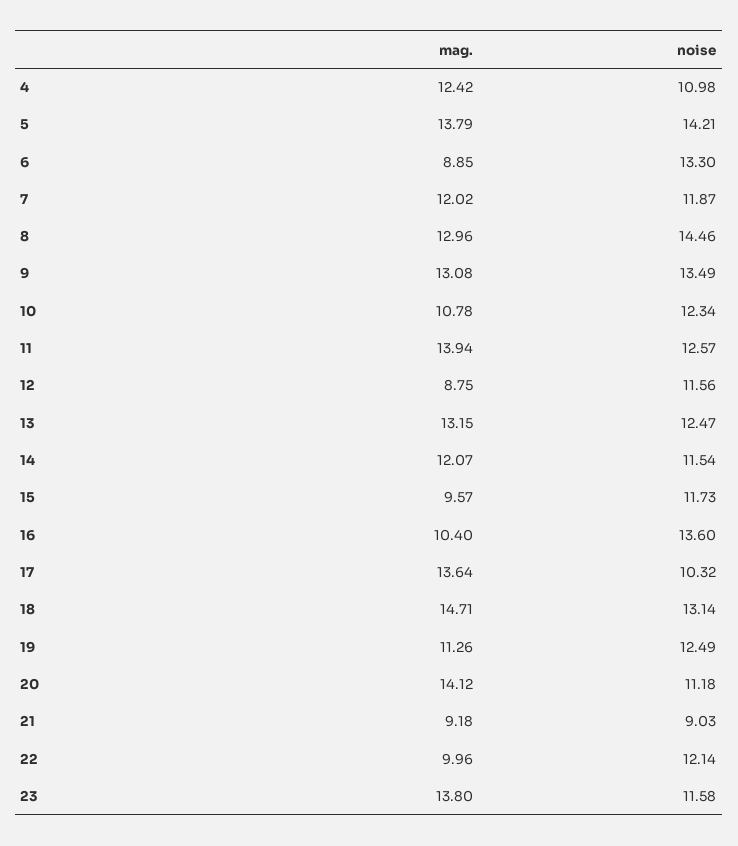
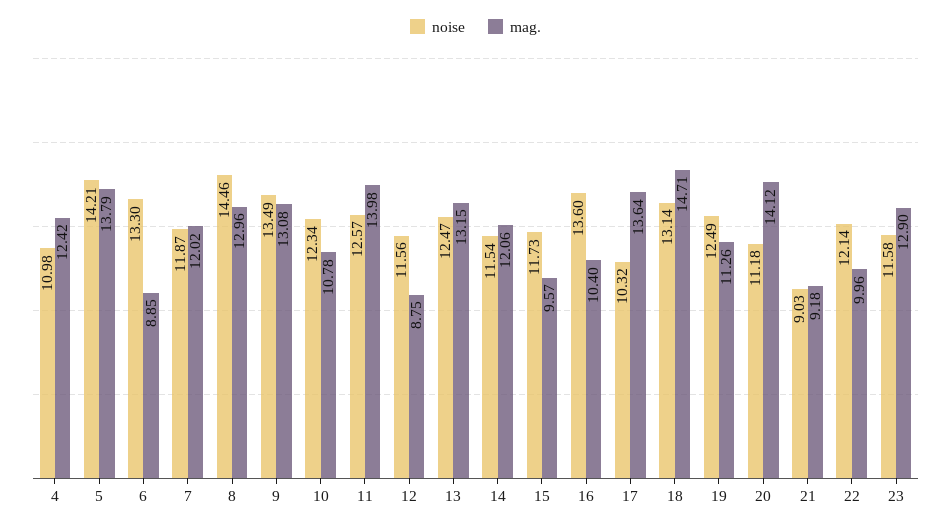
mag., 11: 13.94 -> 13.98
mag., 14: 12.07 -> 12.06
mag., 23: 13.8 -> 12.9

